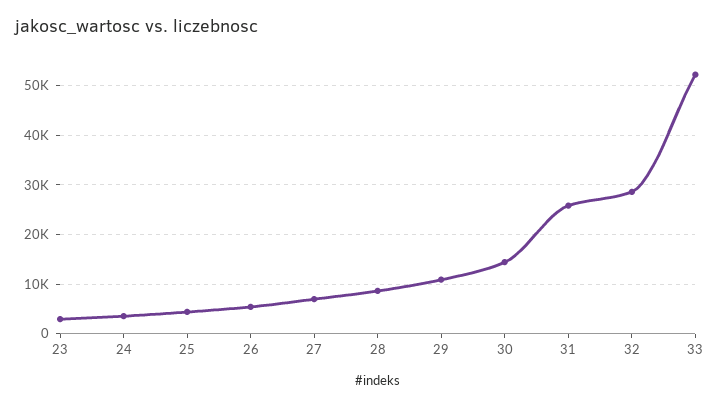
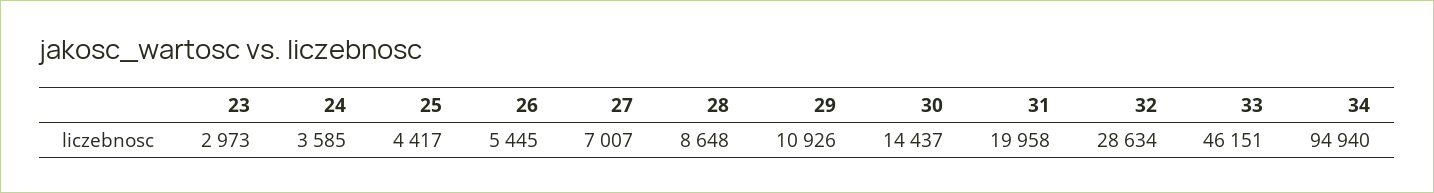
31: 26000 -> 19958
33: 52000 -> 46151
34: none -> 94940

